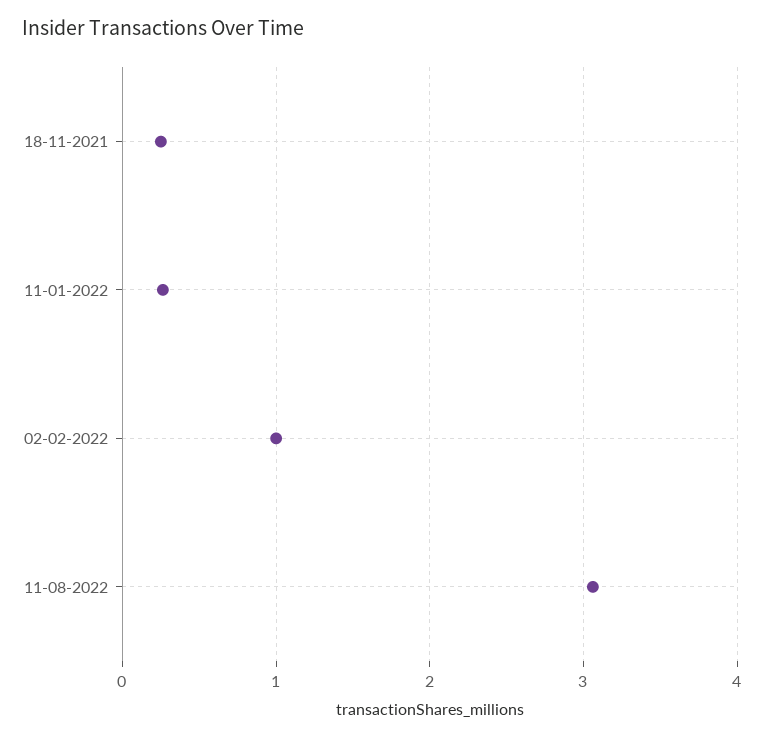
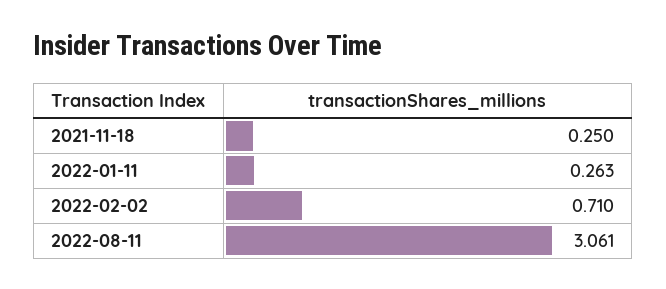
02-02-2022: 1 -> 0.71

